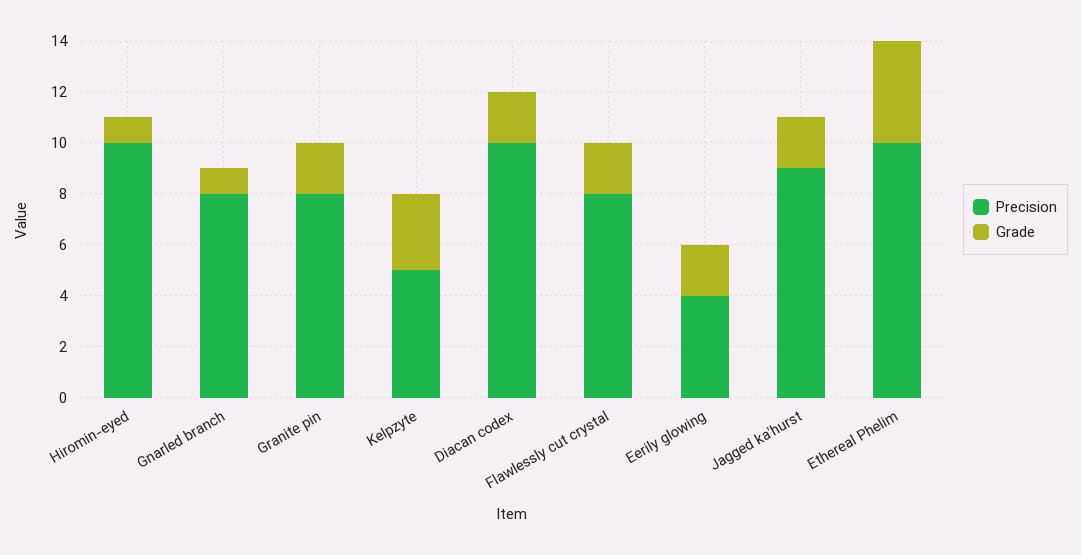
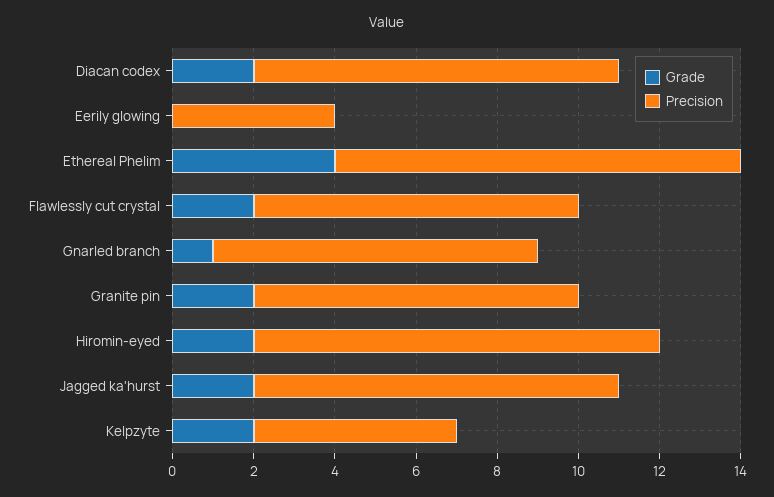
Grade, Hiromin-eyed: 1 -> 2
Grade, Kelpzyte: 3 -> 2
Precision, Diacan codex: 10 -> 9
Grade, Eerily glowing: 2 -> 0

